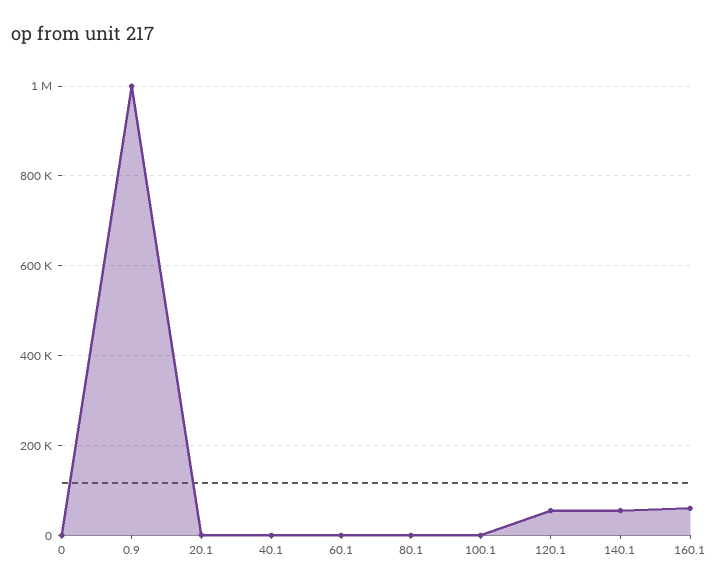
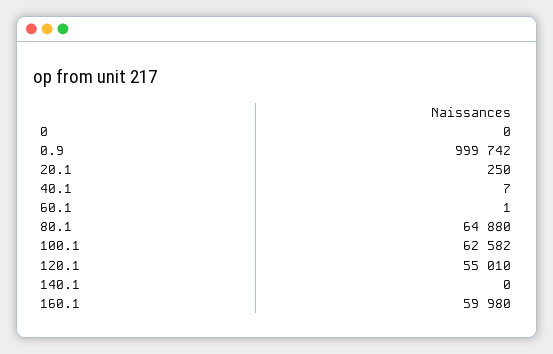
80.1: 0 -> 64880
100.1: 0 -> 62582
140.1: 60000 -> 0

